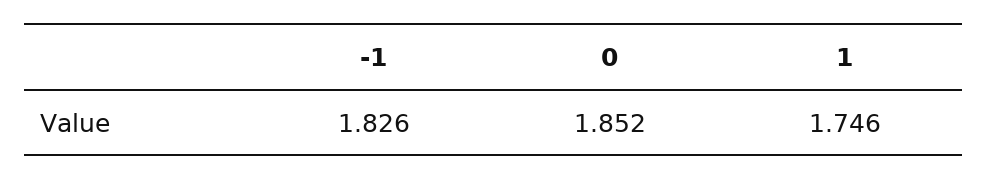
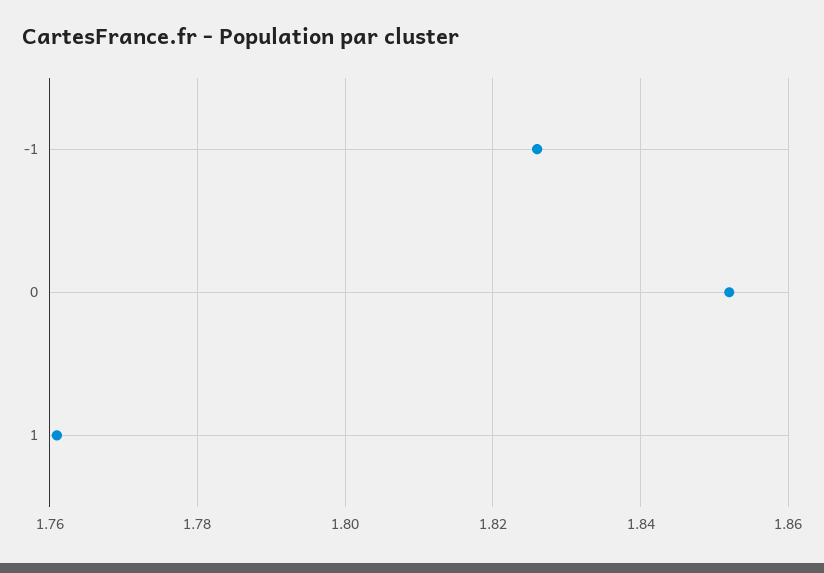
1: 1.746 -> 1.76

